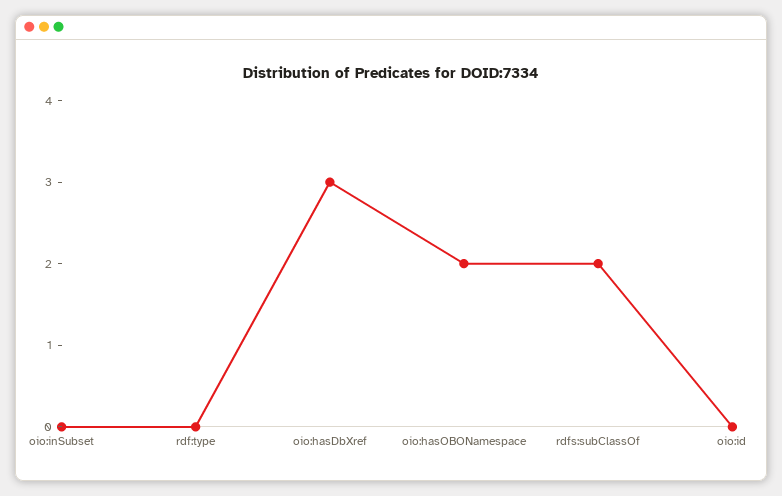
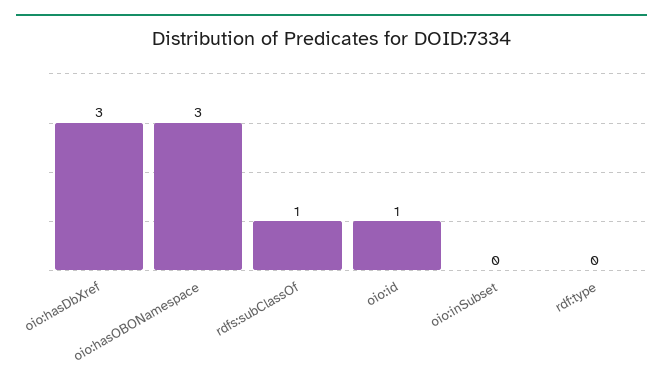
oio:hasOBONamespace: 2 -> 3
rdfs:subClassOf: 2 -> 1
oio:id: 0 -> 1

